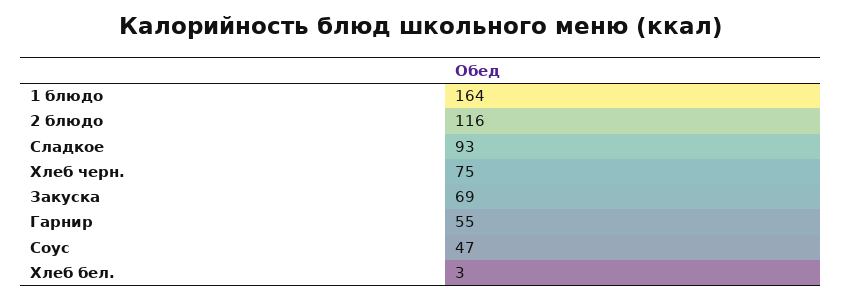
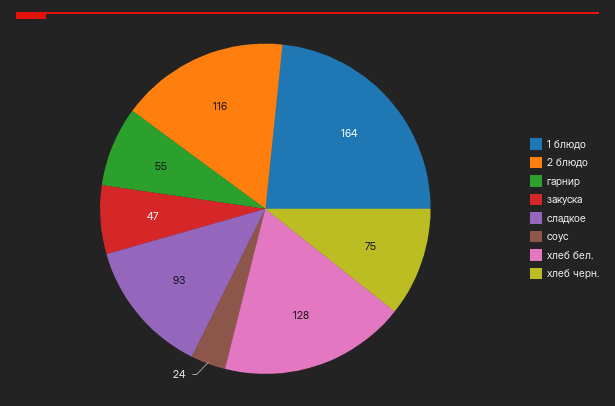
Закуска: 69 -> 47
Соус: 47 -> 24
Хлеб бел.: 3 -> 128

